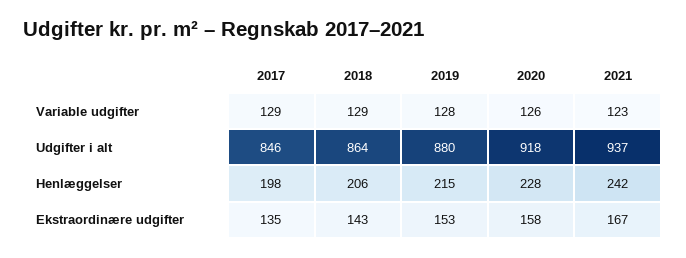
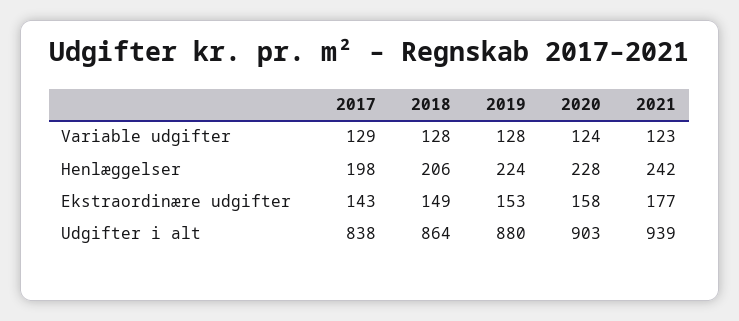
2018, Variable udgifter: 129 -> 128
2020, Variable udgifter: 126 -> 124
2017, Udgifter i alt: 846 -> 838
2020, Udgifter i alt: 918 -> 903
2021, Udgifter i alt: 937 -> 939
2019, Henlæggelser: 215 -> 224
2017, Ekstraordinære udgifter: 135 -> 143
2018, Ekstraordinære udgifter: 143 -> 149
2021, Ekstraordinære udgifter: 167 -> 177

